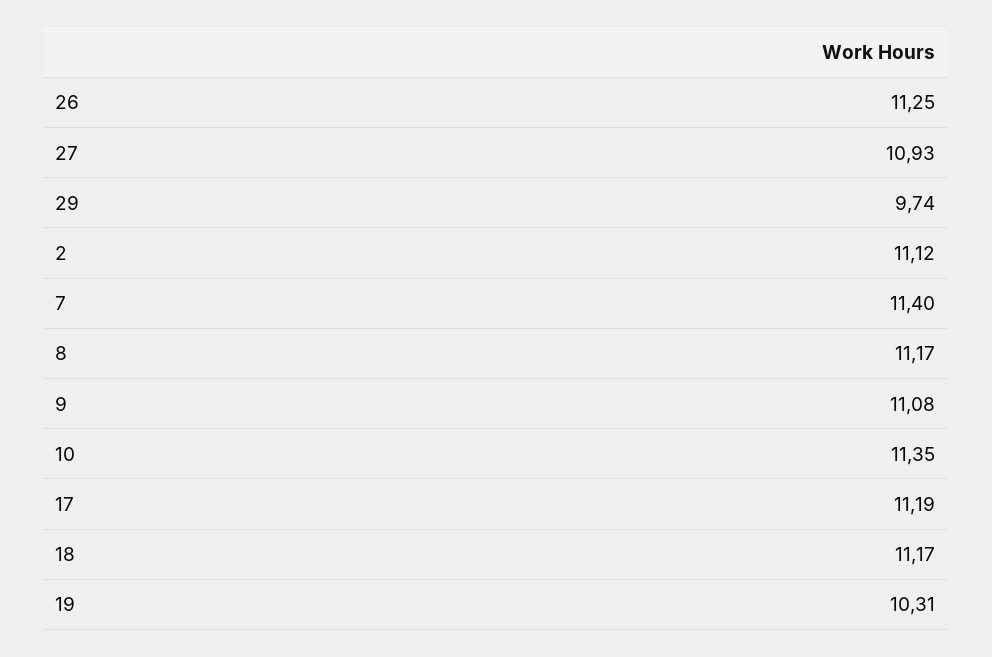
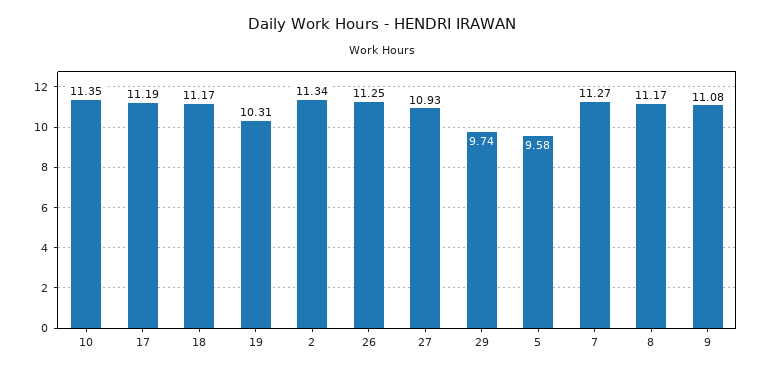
2: 11.12 -> 11.34
7: 11.4 -> 11.27
5: none -> 9.58

